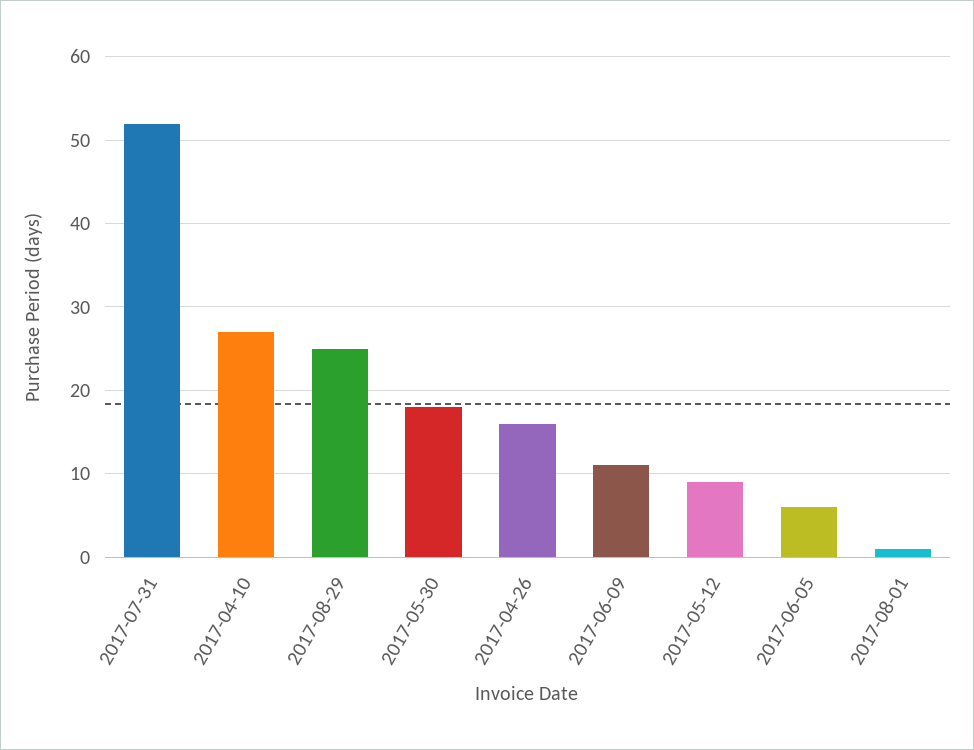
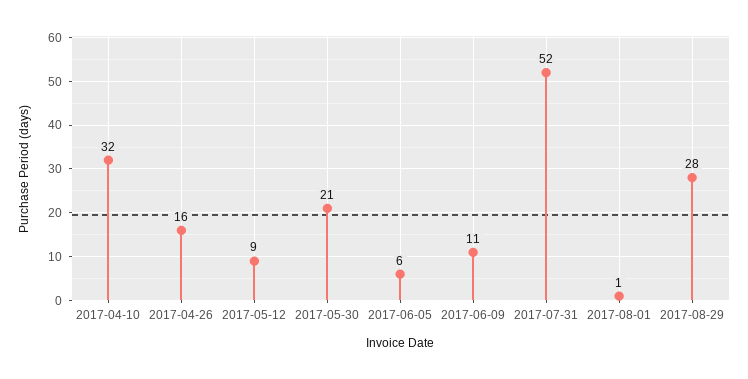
2017-04-10: 27 -> 32
2017-08-29: 25 -> 28
2017-05-30: 18 -> 21

